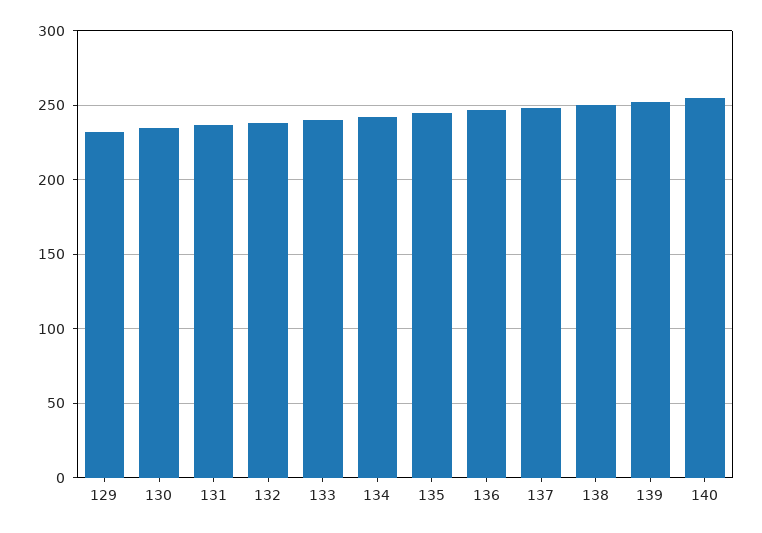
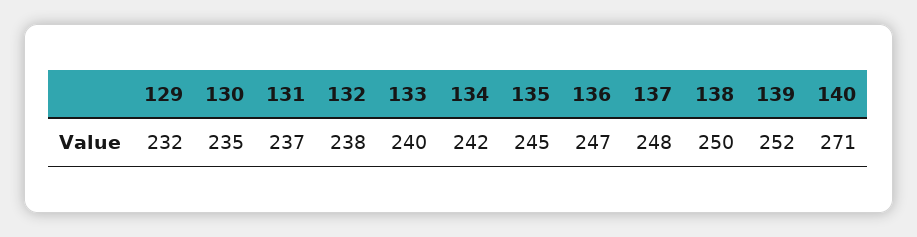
140: 255 -> 271

